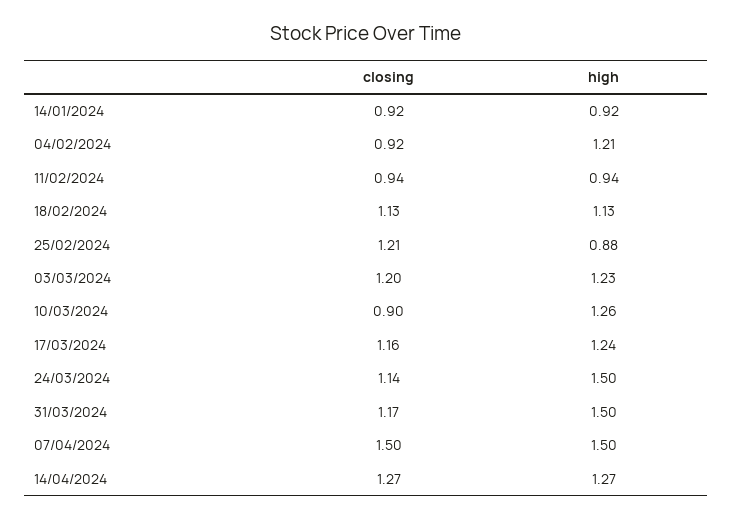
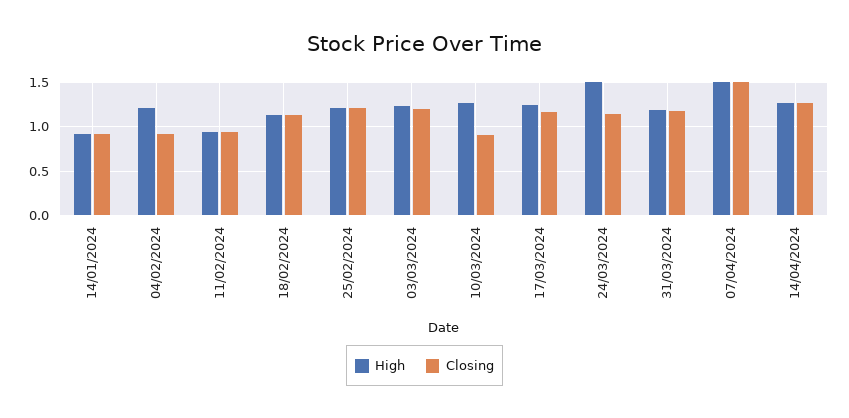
high, 25/02/2024: 0.88 -> 1.2
high, 31/03/2024: 1.5 -> 1.2

